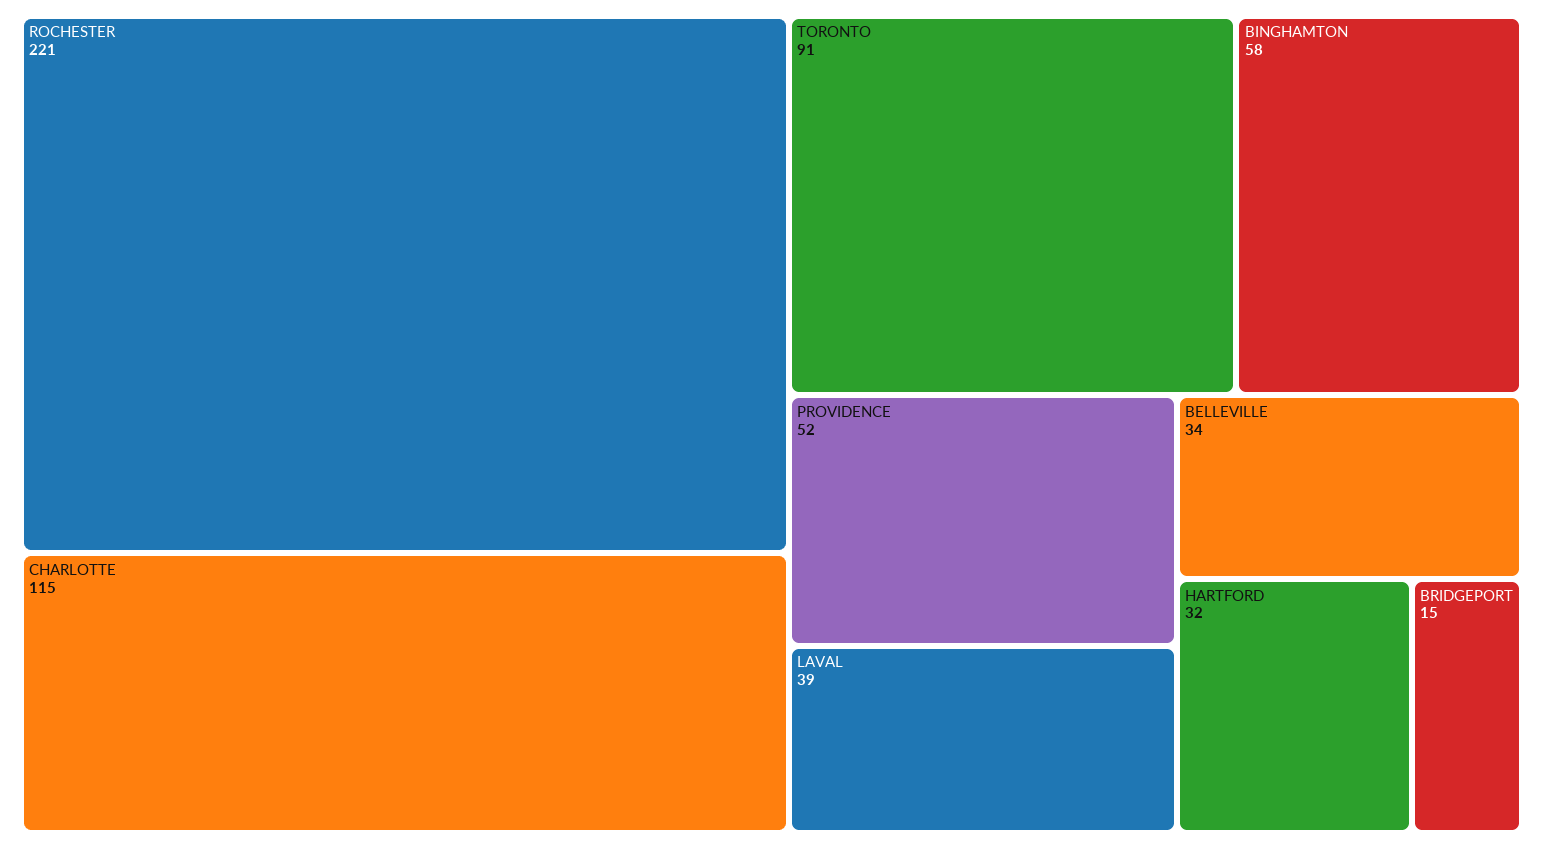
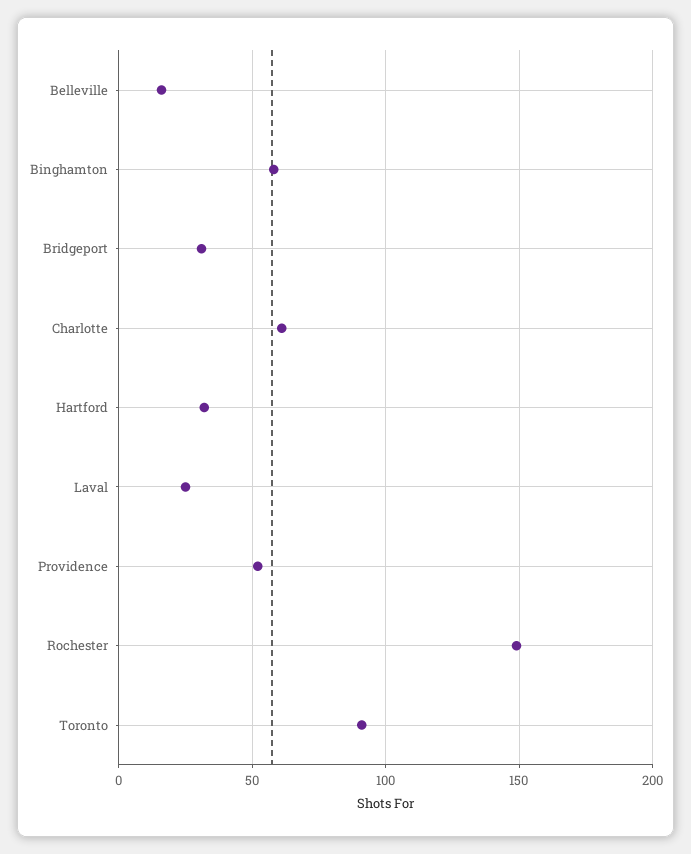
ROCHESTER: 221 -> 150
CHARLOTTE: 115 -> 60
LAVAL: 39 -> 25
BELLEVILLE: 34 -> 15
BRIDGEPORT: 15 -> 30

